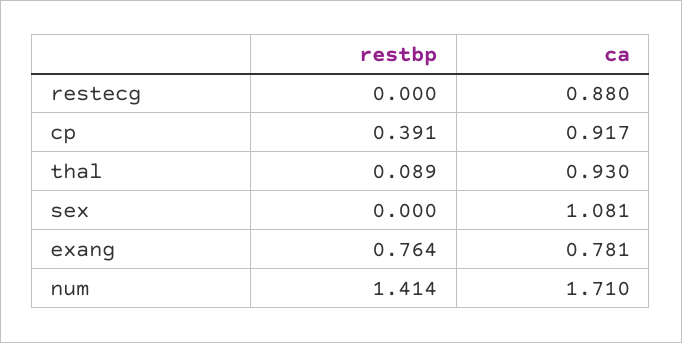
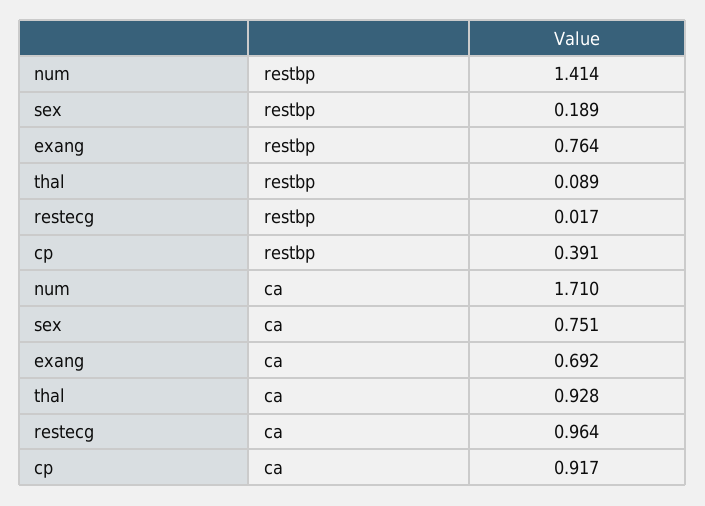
restbp, restecg: 0 -> 0.017
ca, restecg: 0.88 -> 0.964
ca, thal: 0.93 -> 0.928
restbp, sex: 0 -> 0.189
ca, sex: 1.081 -> 0.751
ca, exang: 0.781 -> 0.692

